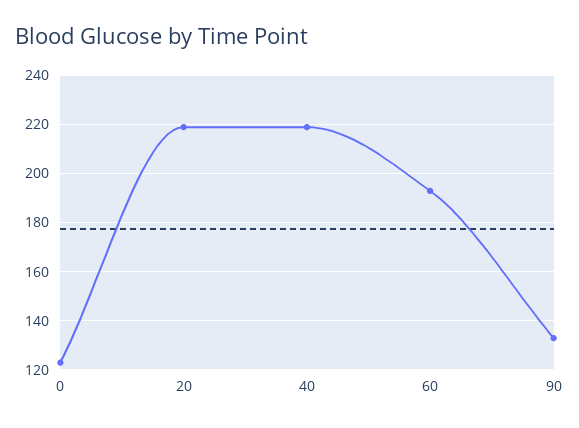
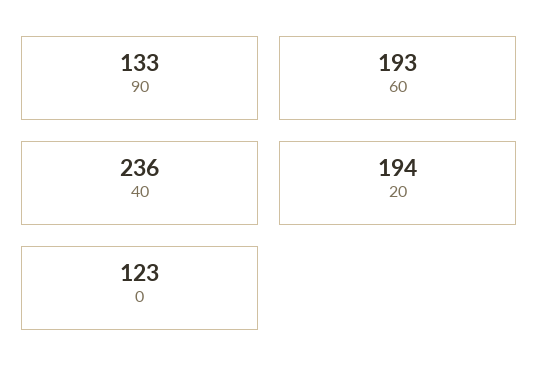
20: 220 -> 194
40: 220 -> 236

